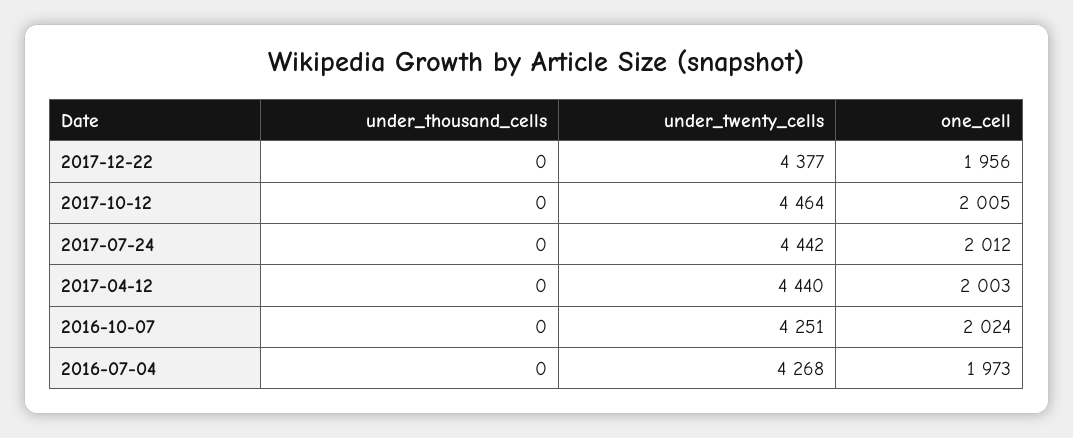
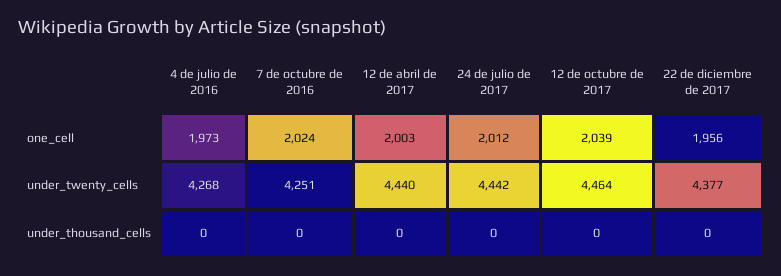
one_cell, 2017-10-12: 2005 -> 2039

